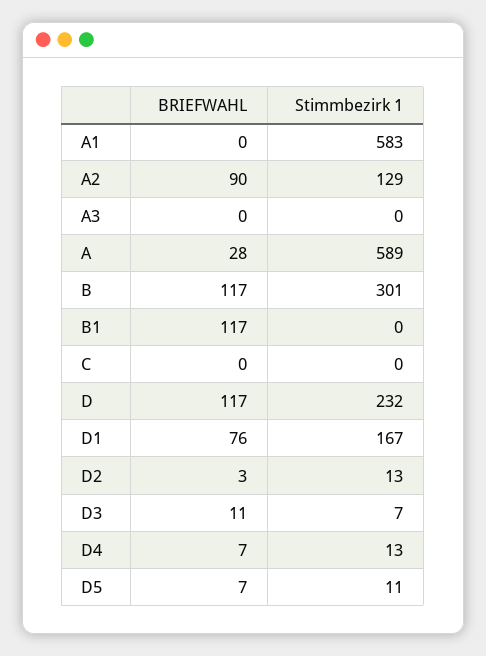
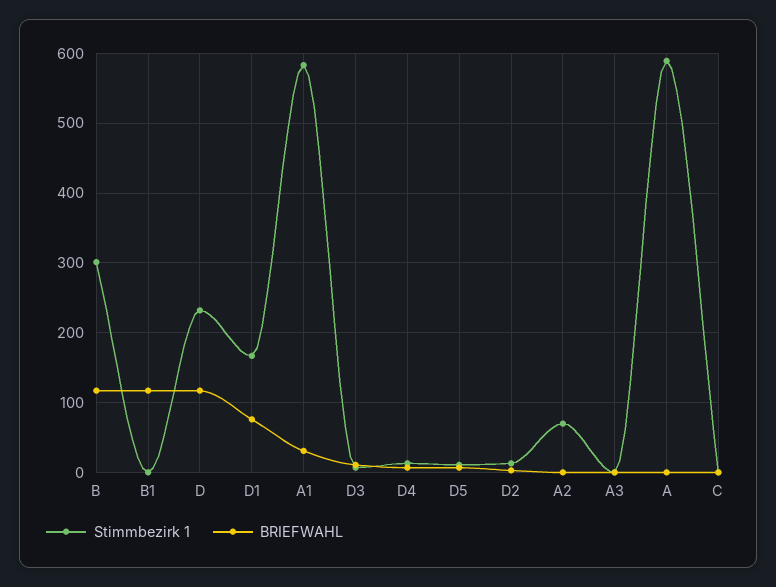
BRIEFWAHL, A1: 0 -> 30
BRIEFWAHL, A2: 90 -> 0
Stimmbezirk 1, A2: 129 -> 70
BRIEFWAHL, A: 28 -> 0

